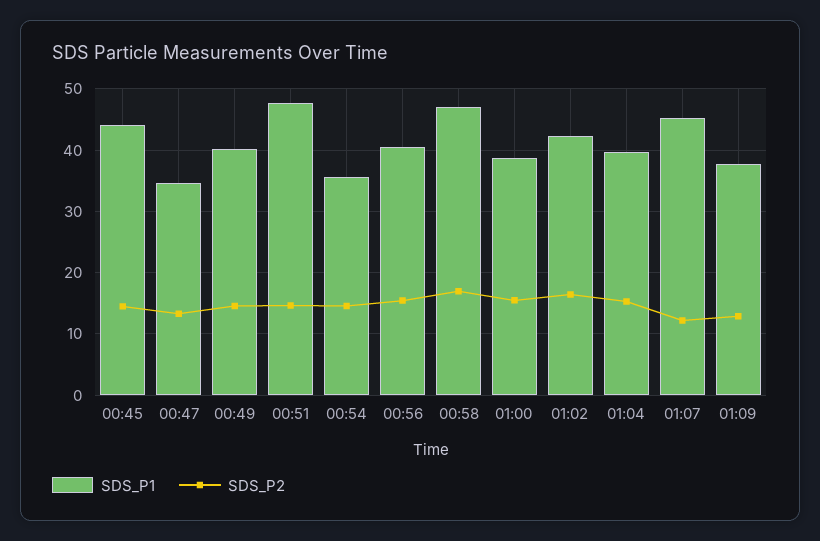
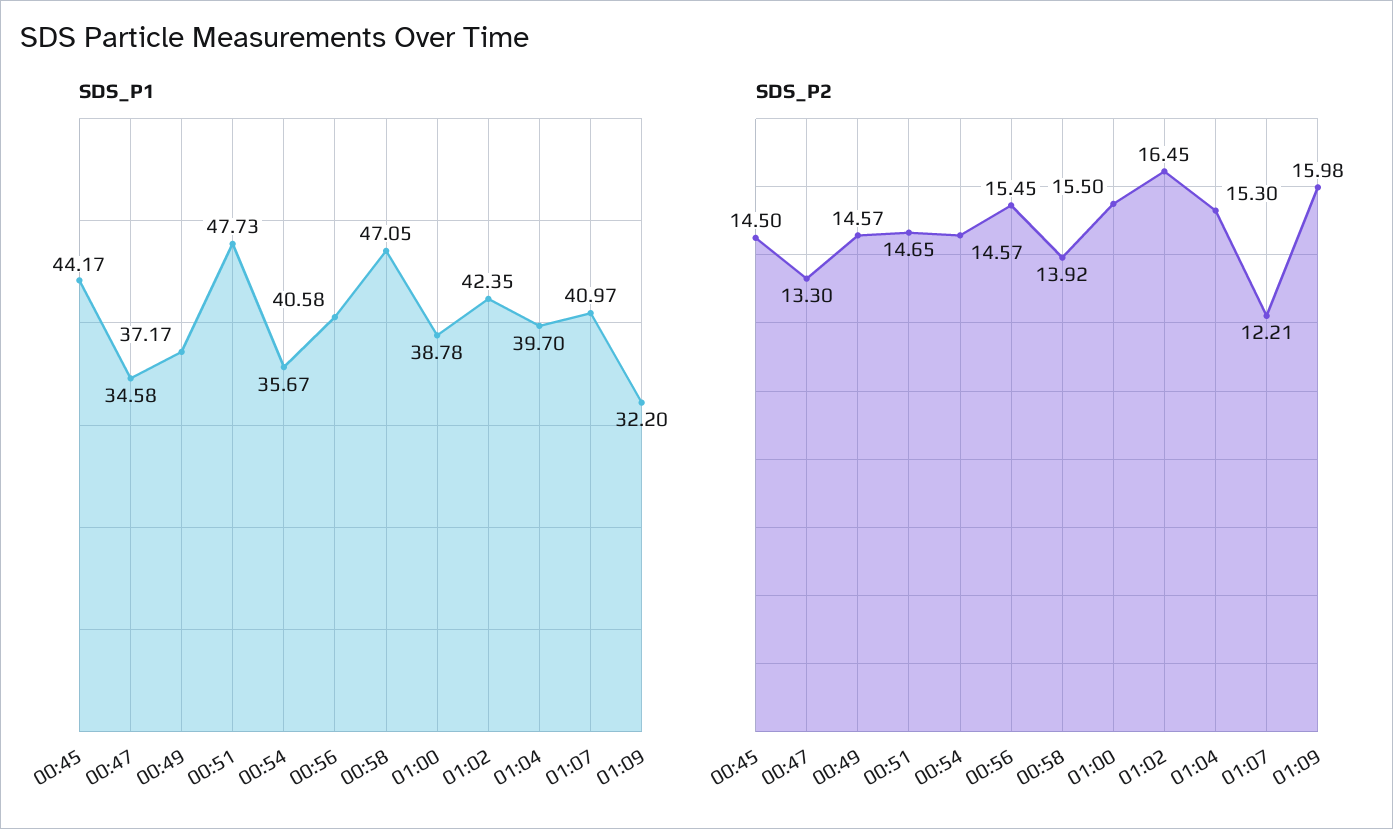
SDS_P1, 00:49: 40 -> 37.17
SDS_P2, 00:58: 17 -> 13.92
SDS_P1, 01:07: 45 -> 40.97
SDS_P1, 01:09: 38 -> 32.2
SDS_P2, 01:09: 13 -> 15.98

